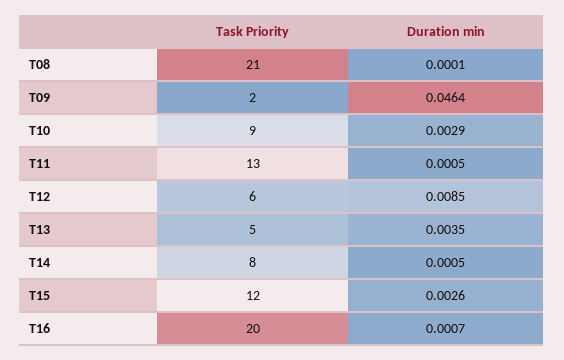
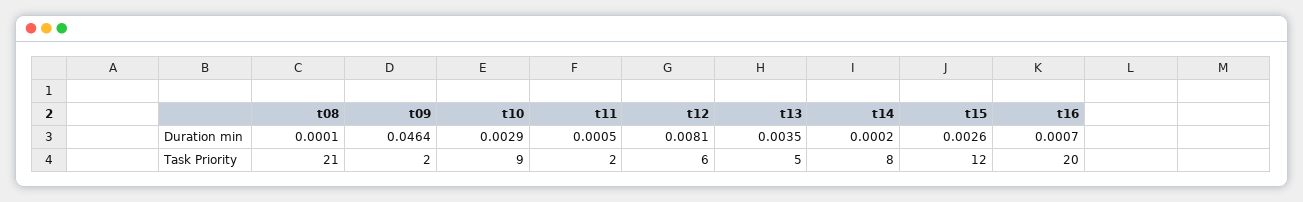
Task Priority, T11: 13 -> 2
Duration min, T12: 0.0085 -> 0.0081
Duration min, T14: 0.0005 -> 0.0002

